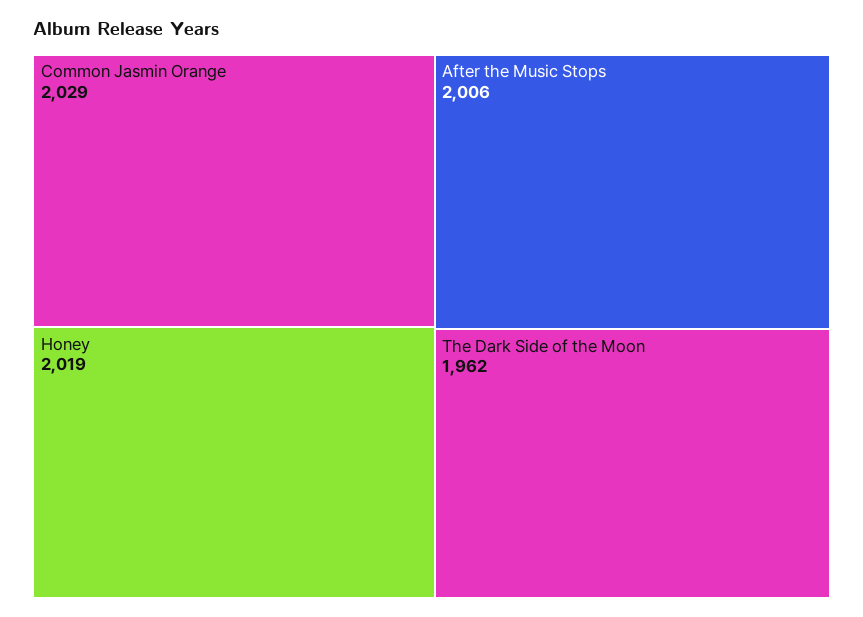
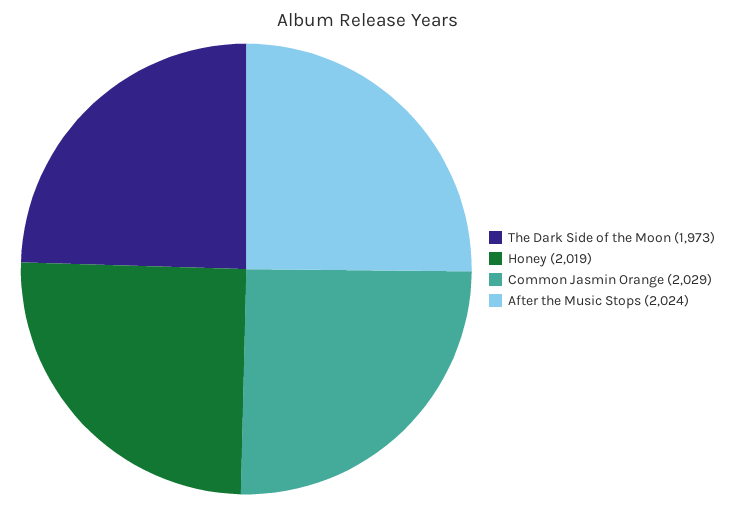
After the Music Stops: 2006 -> 2024
The Dark Side of the Moon: 1962 -> 1973

